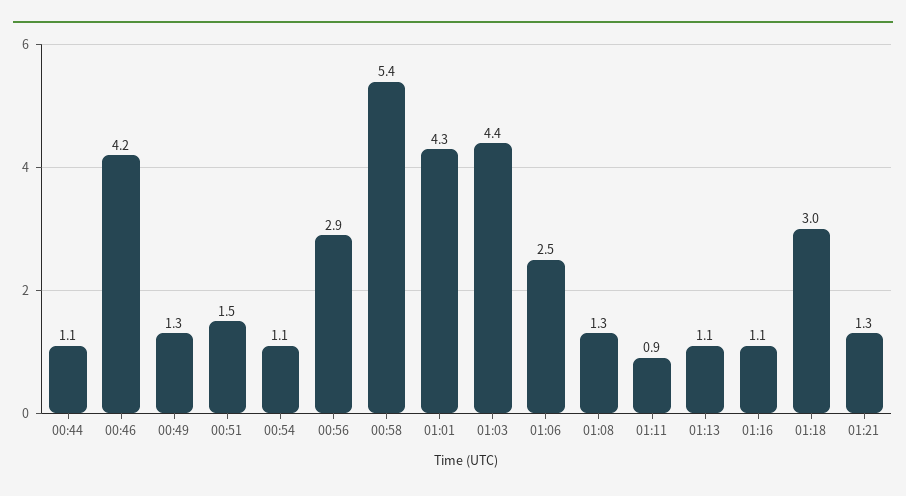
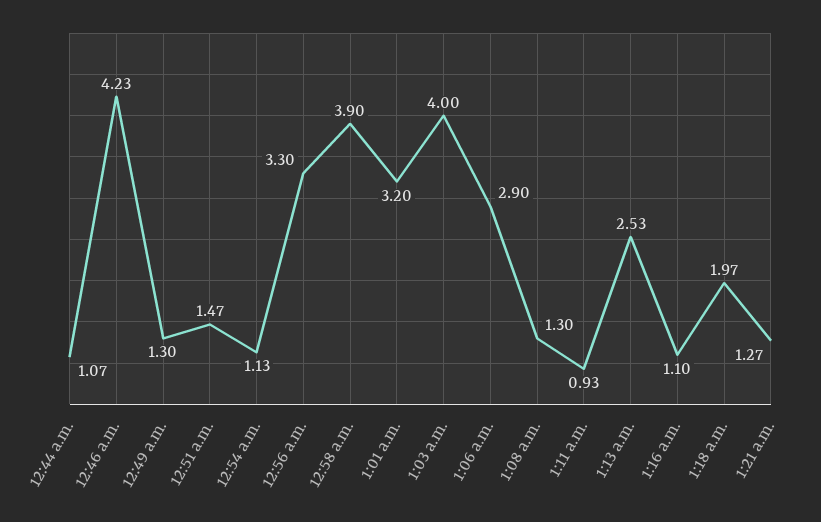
00:56: 2.9 -> 3.3
00:58: 5.4 -> 3.9
01:01: 4.3 -> 3.2
01:03: 4.4 -> 4
01:06: 2.5 -> 2.9
01:13: 1.1 -> 2.53
01:18: 3 -> 1.97

